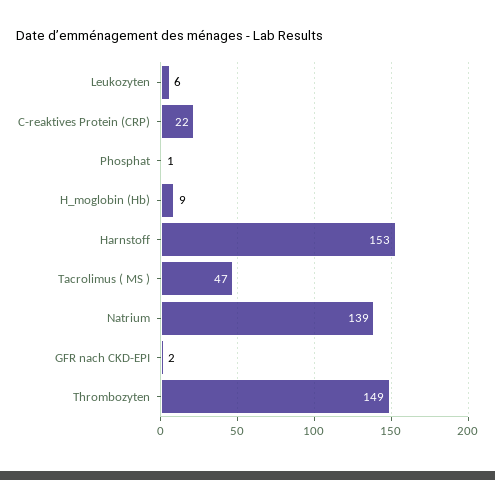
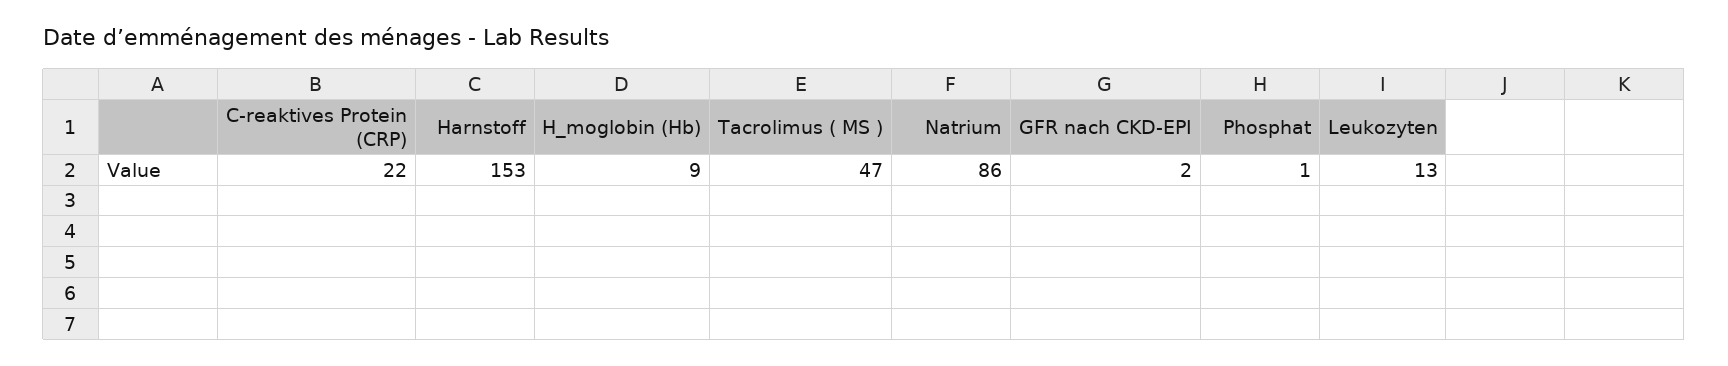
Leukozyten: 6 -> 13
Natrium: 139 -> 86
Thrombozyten: 149 -> none

